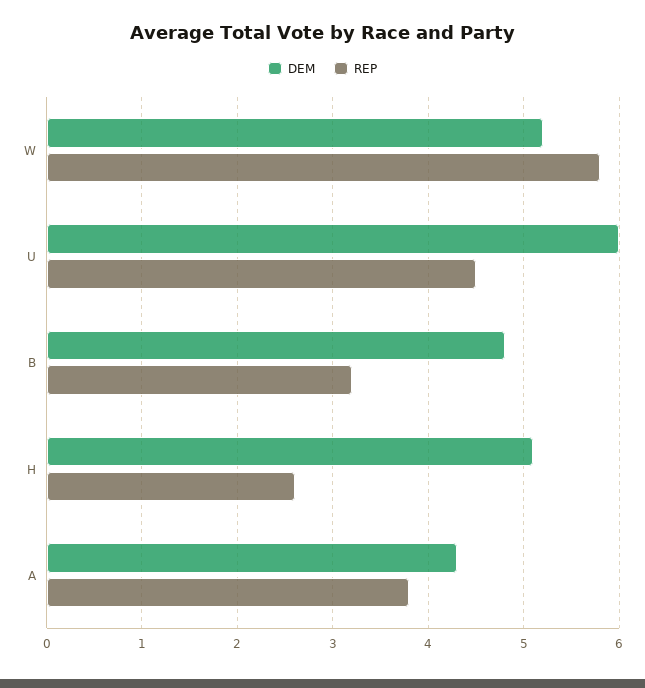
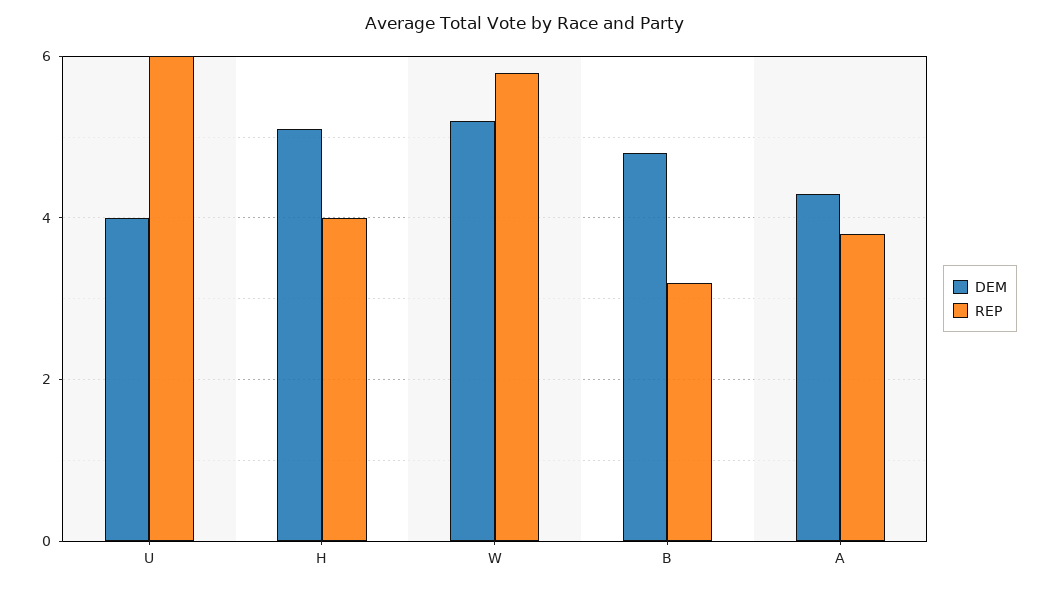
DEM, U: 6 -> 4
REP, U: 4.5 -> 6
REP, H: 2.6 -> 4

